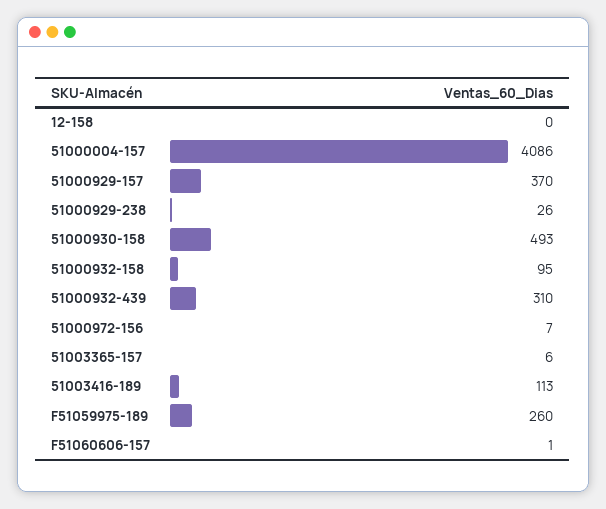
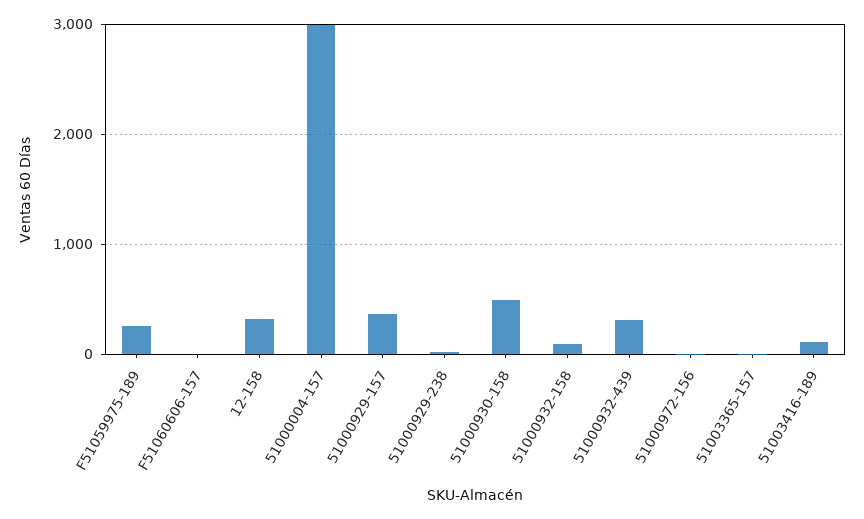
12-158: 0 -> 300
51000004-157: 4086 -> 3000

